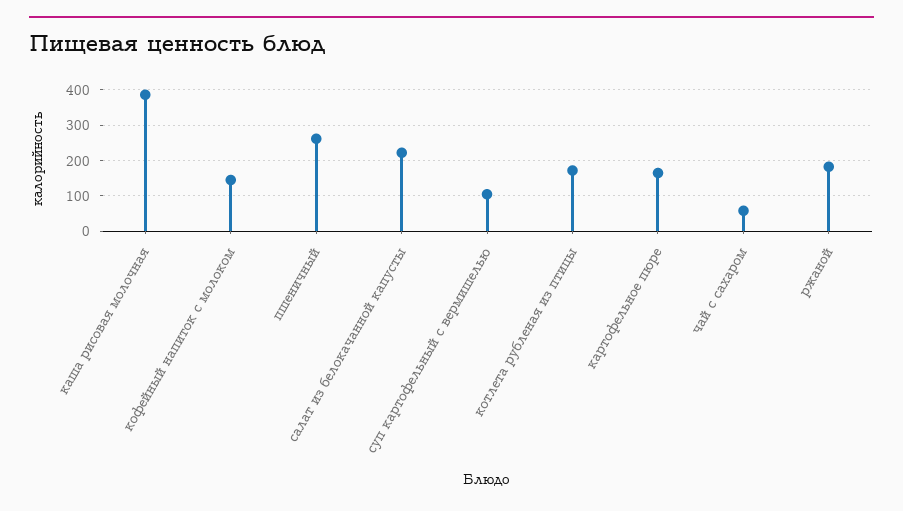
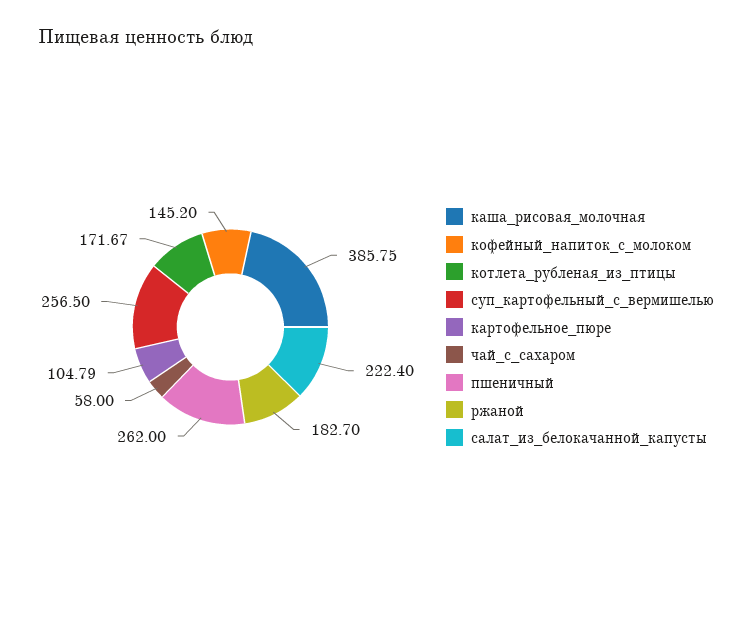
суп картофельный с вермишелью: 100 -> 256.5
картофельное пюре: 160 -> 104.79

